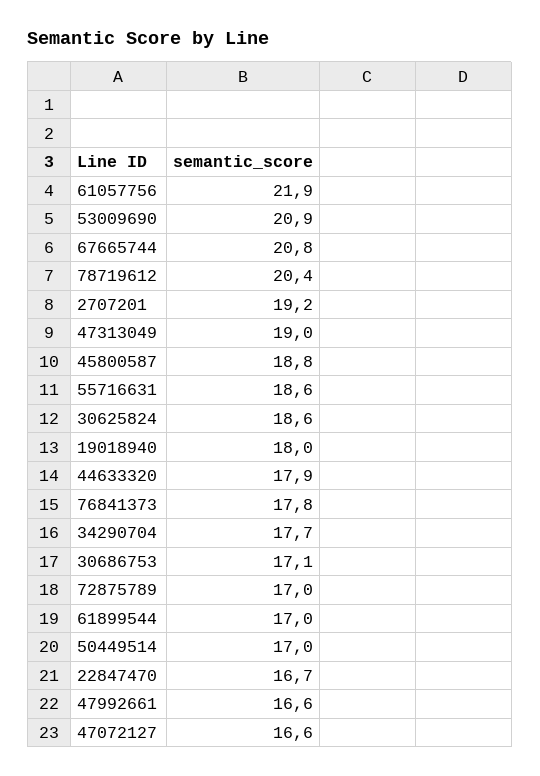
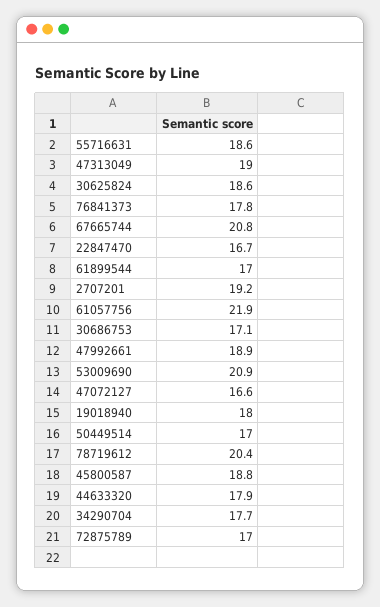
47992661: 16.6 -> 18.9

